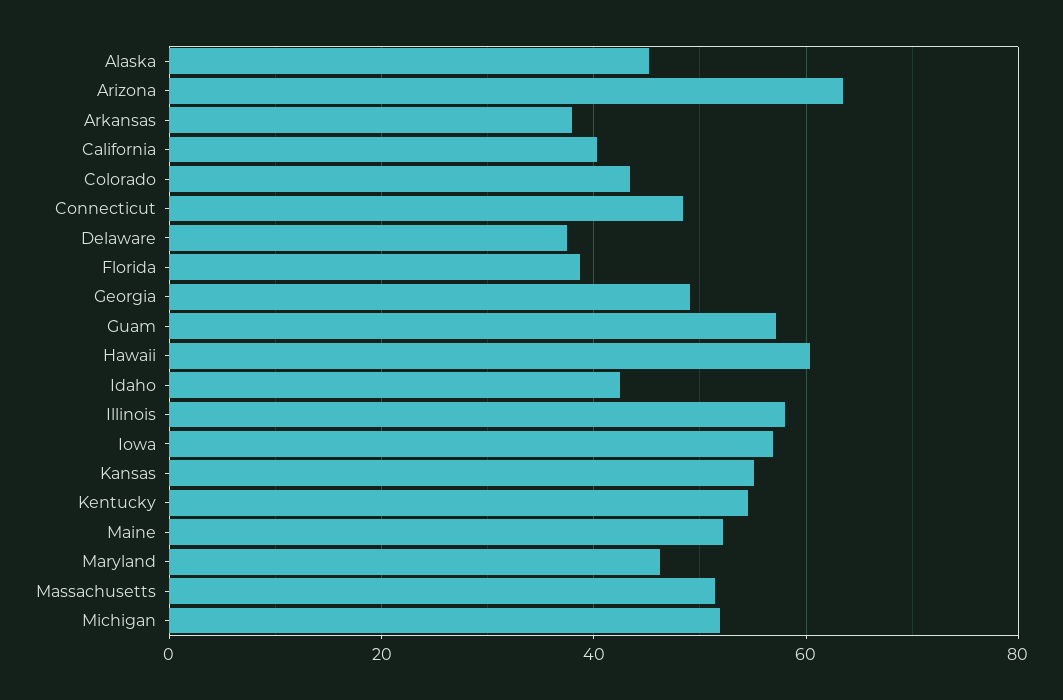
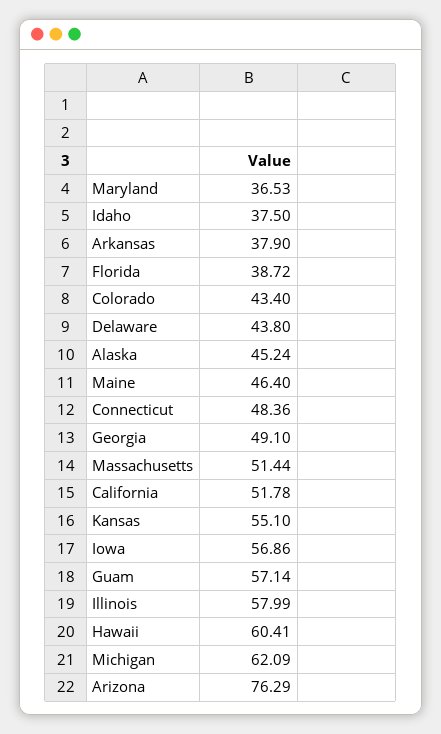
Arizona: 64 -> 76.29
California: 40 -> 51.78
Delaware: 38 -> 43.8
Idaho: 42 -> 37.5
Kentucky: 54 -> none
Maine: 52 -> 46.4
Maryland: 46 -> 36.53
Michigan: 52 -> 62.09

